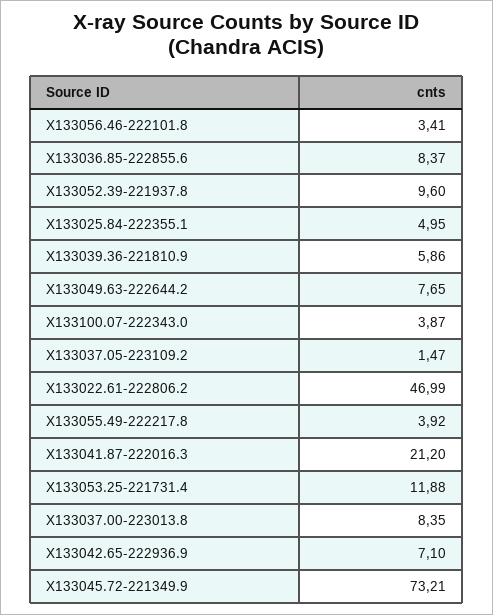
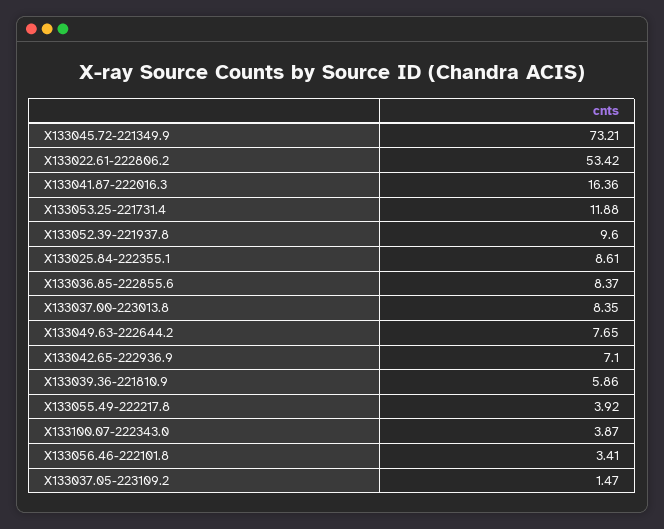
X133025.84-222355.1: 4.95 -> 8.61
X133022.61-222806.2: 46.99 -> 53.42
X133041.87-222016.3: 21.2 -> 16.36

